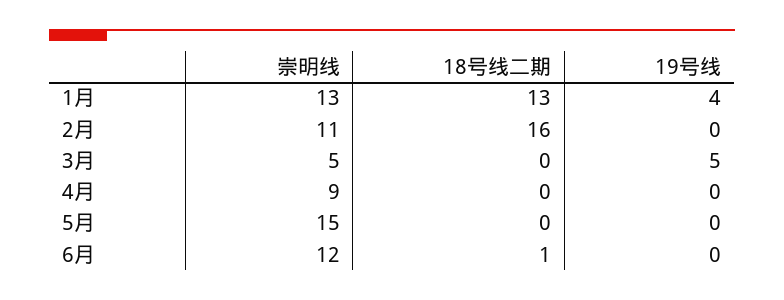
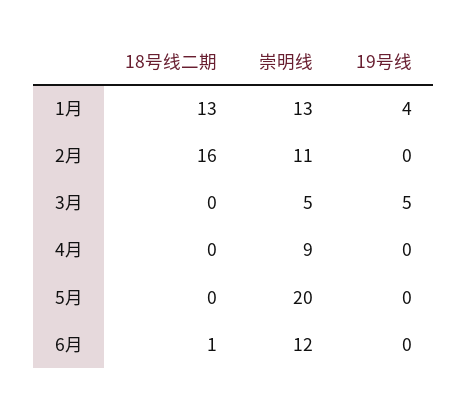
崇明线, 5月: 15 -> 20

